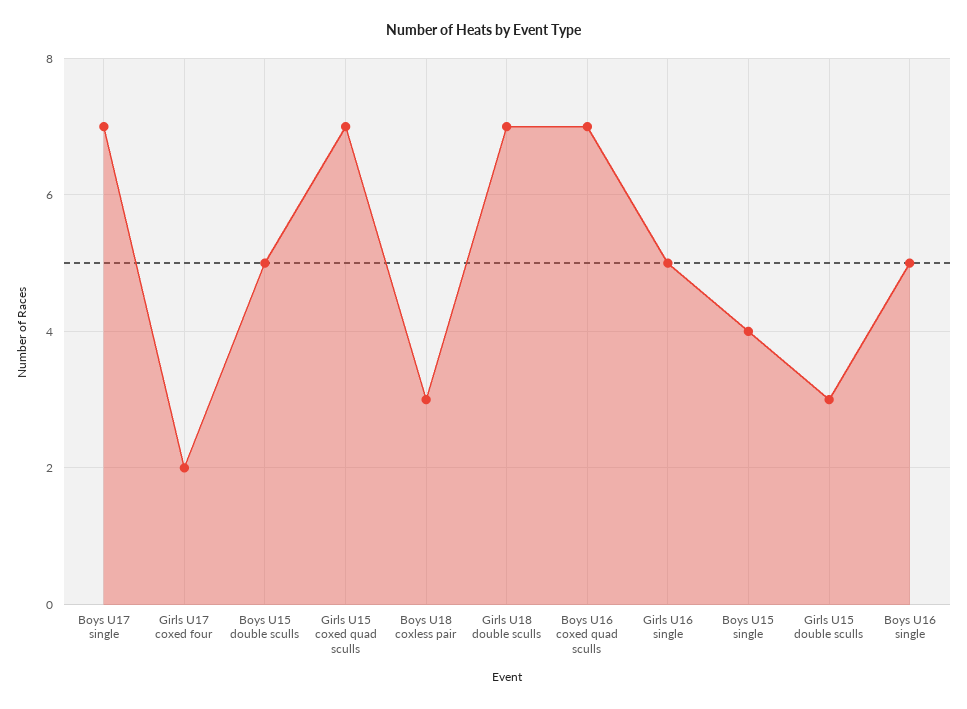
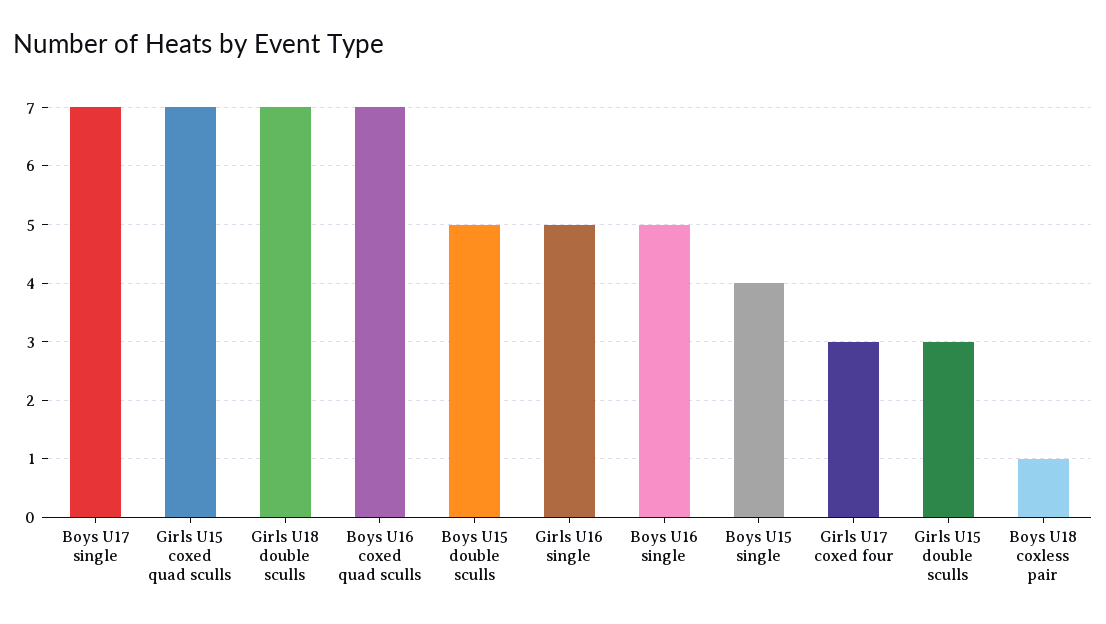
Girls U17 coxed four: 2 -> 3
Boys U18 coxless pair: 3 -> 1

